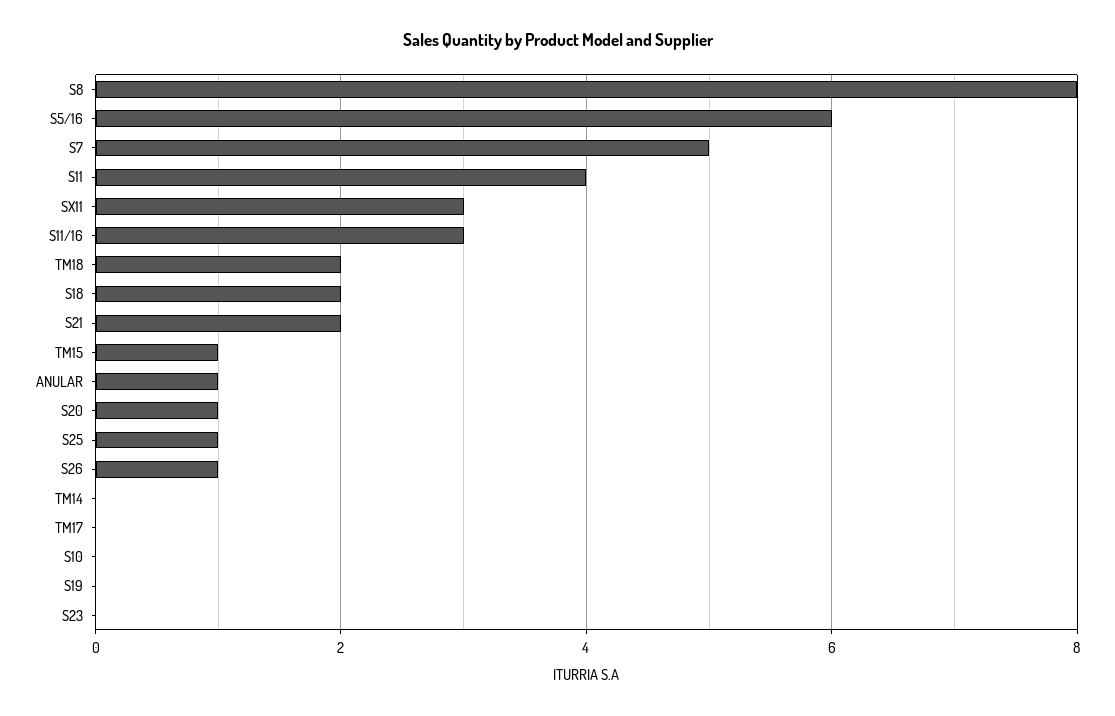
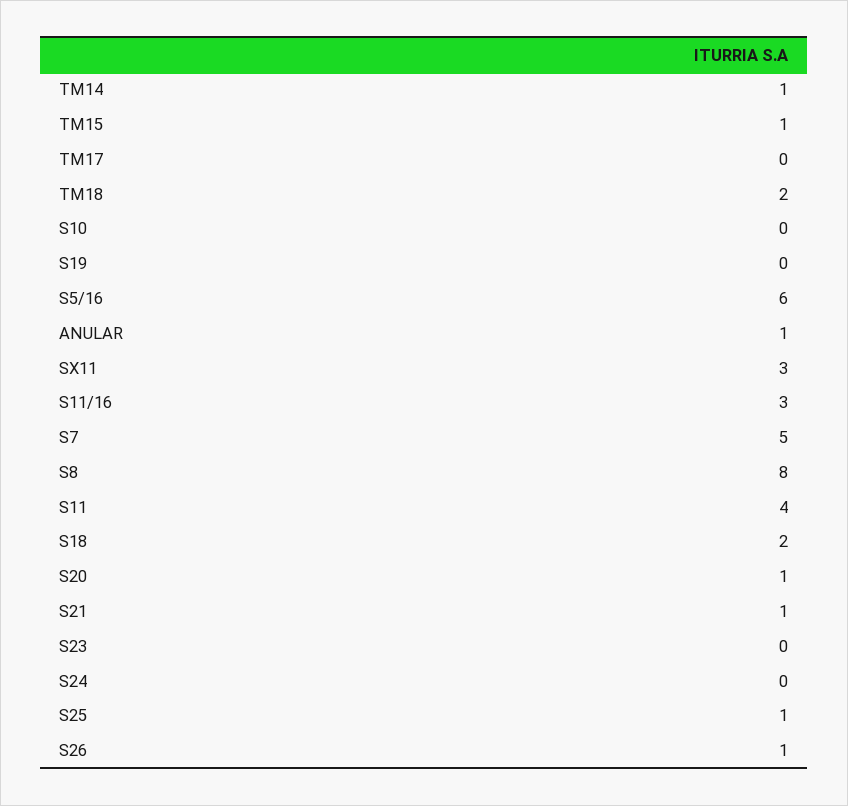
S21: 2 -> 1
TM14: 0 -> 1
S24: none -> 0

